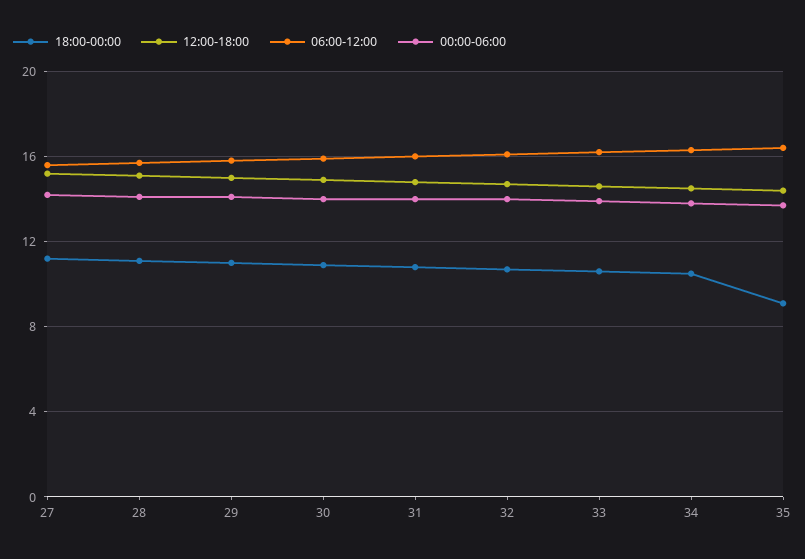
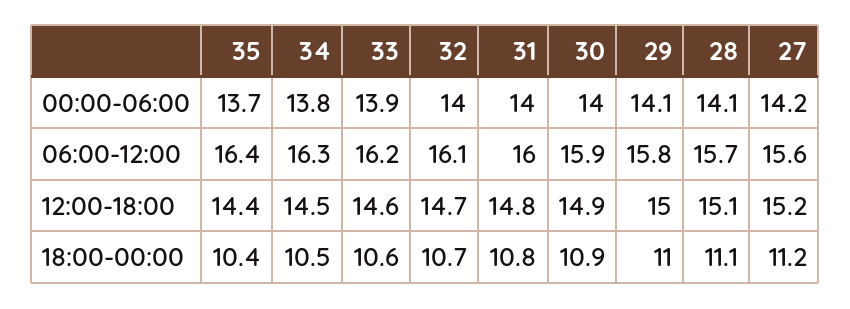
18:00-00:00, 35: 9 -> 10.4

